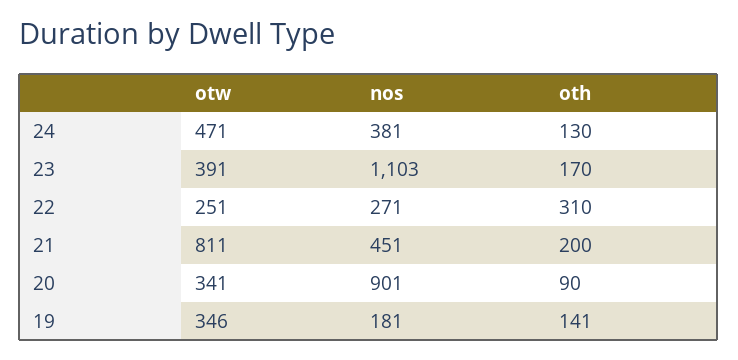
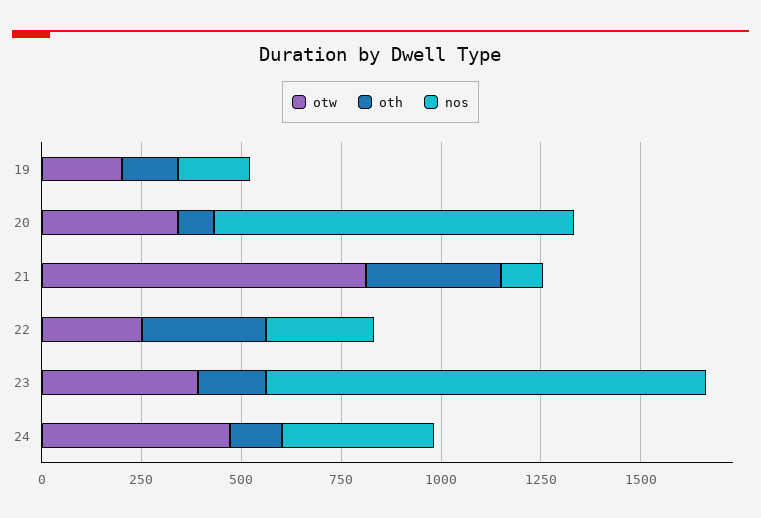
nos, 21: 451 -> 100
oth, 21: 200 -> 350
otw, 19: 346 -> 200

